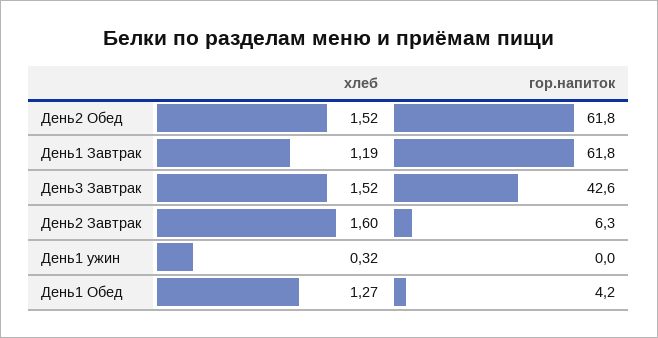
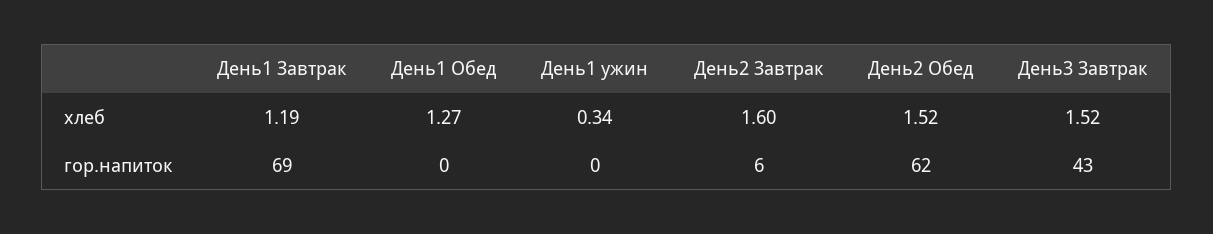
гор.напиток, День1 Завтрак: 61.8 -> 69
хлеб, День1 ужин: 0.32 -> 0.34
гор.напиток, День1 Обед: 4.2 -> 0

